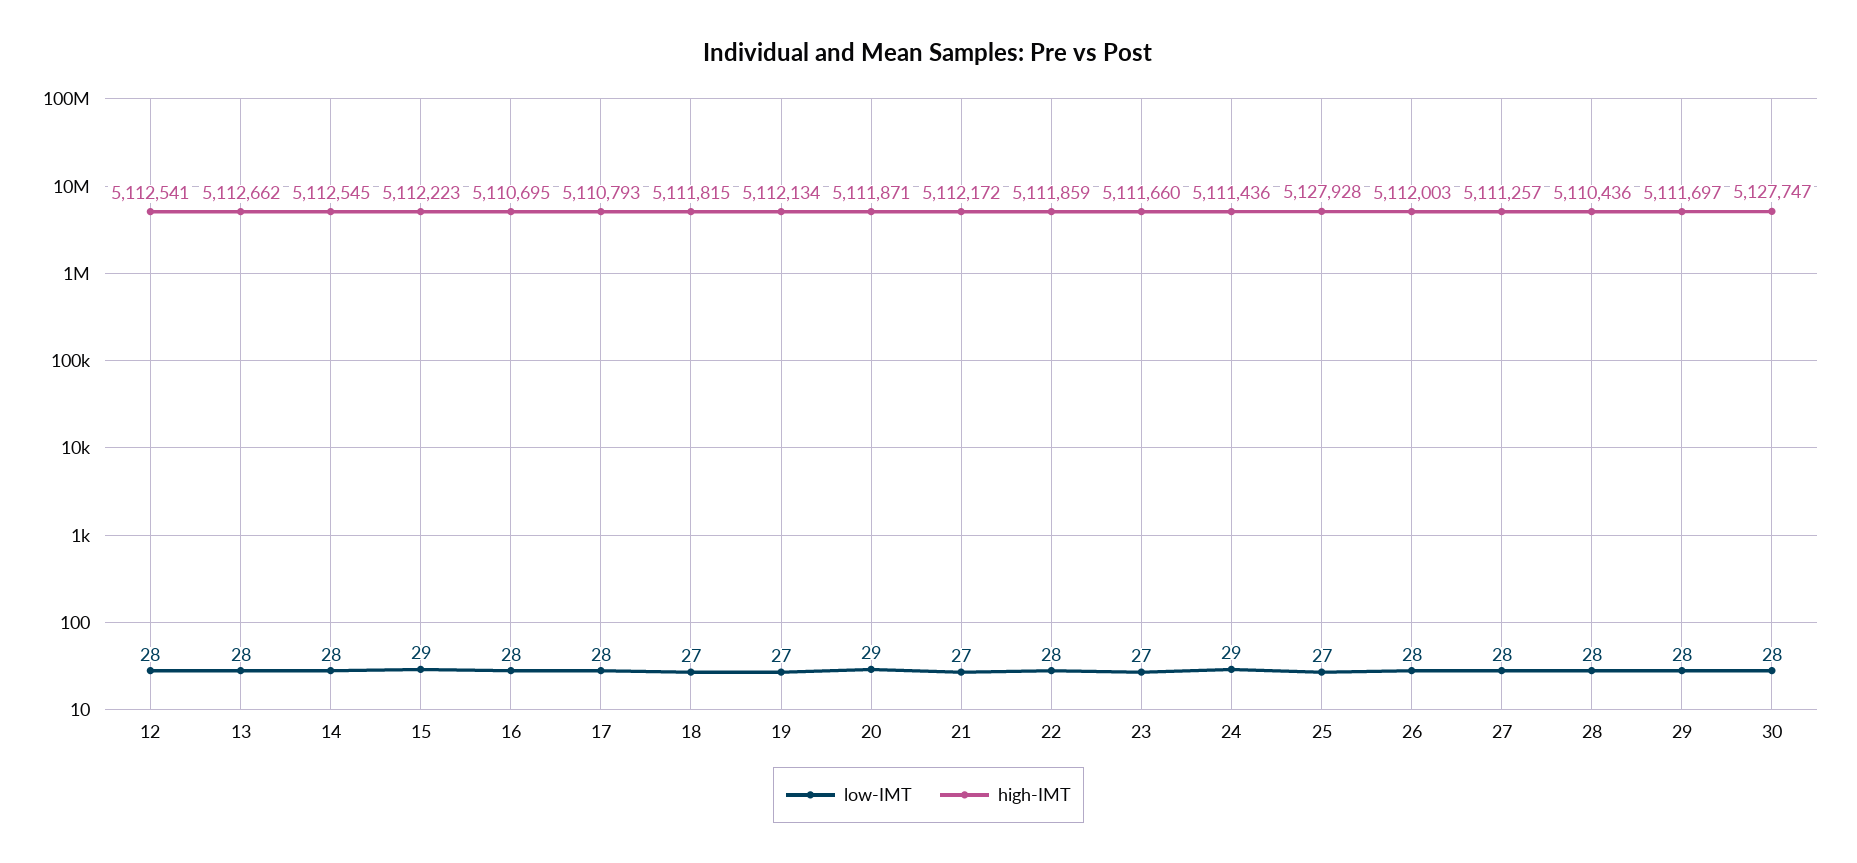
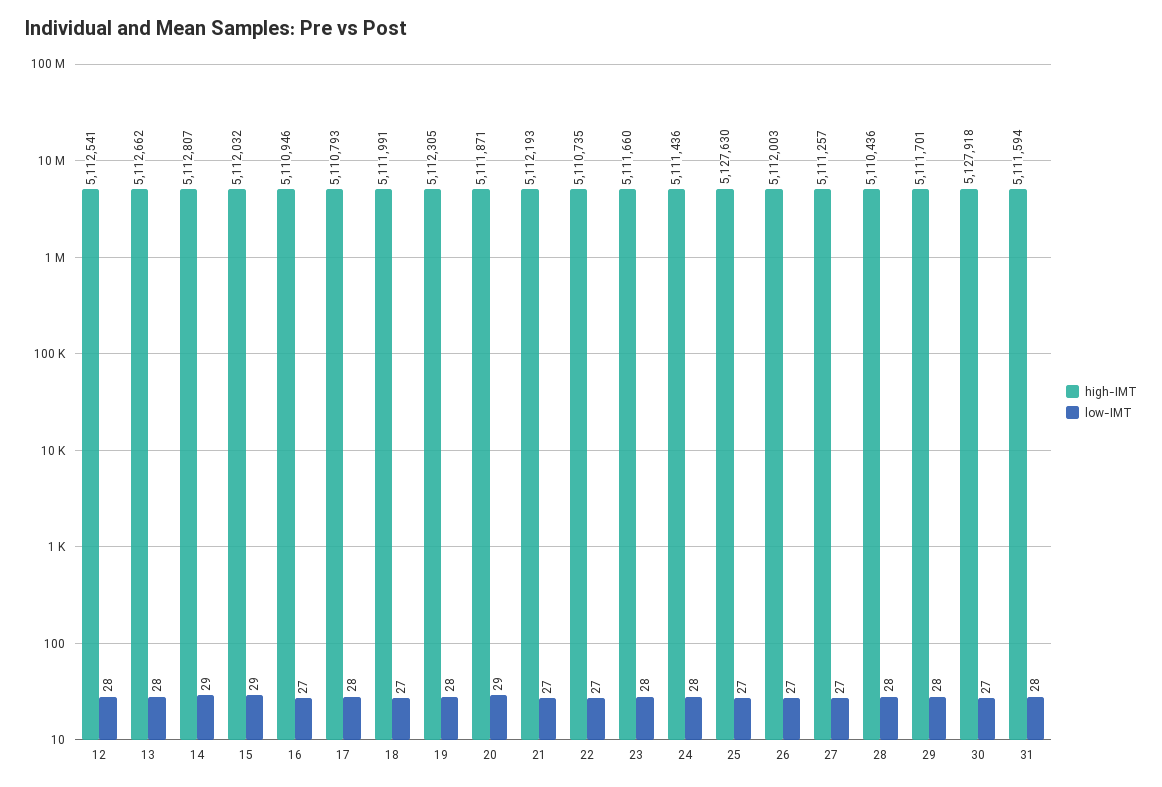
low-IMT, 14: 28 -> 29
high-IMT, 14: 5112545 -> 5112807
high-IMT, 15: 5112223 -> 5112032
low-IMT, 16: 28 -> 27
high-IMT, 16: 5110695 -> 5110946
high-IMT, 18: 5111815 -> 5111991
low-IMT, 19: 27 -> 28
high-IMT, 19: 5112134 -> 5112305
high-IMT, 21: 5112172 -> 5112193
low-IMT, 22: 28 -> 27
high-IMT, 22: 5111859 -> 5110735
low-IMT, 23: 27 -> 28
low-IMT, 24: 29 -> 28
high-IMT, 25: 5127928 -> 5127630
low-IMT, 26: 28 -> 27
low-IMT, 27: 28 -> 27
high-IMT, 29: 5111697 -> 5111701
low-IMT, 30: 28 -> 27
high-IMT, 30: 5127747 -> 5127918
high-IMT, 31: none -> 5111594
low-IMT, 31: none -> 28

